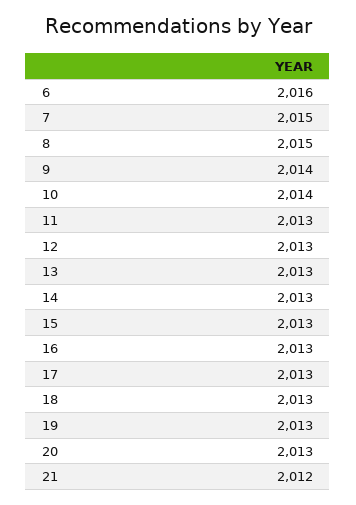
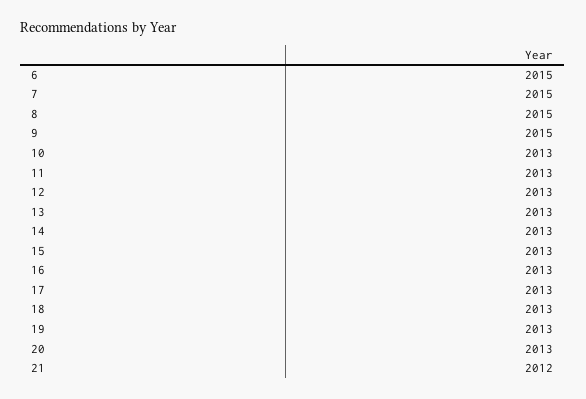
6: 2016 -> 2015
9: 2014 -> 2015
10: 2014 -> 2013

